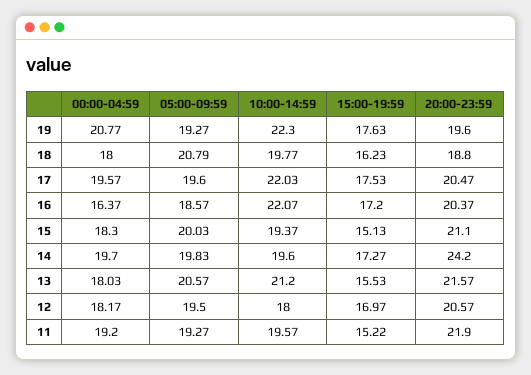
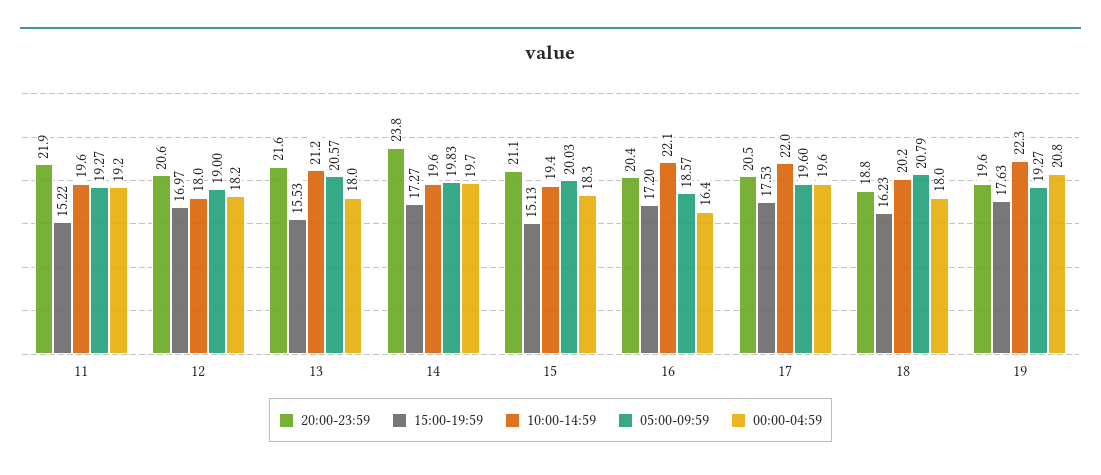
10:00-14:59, 18: 19.77 -> 20.2
20:00-23:59, 14: 24.2 -> 23.8
05:00-09:59, 12: 19.5 -> 19

